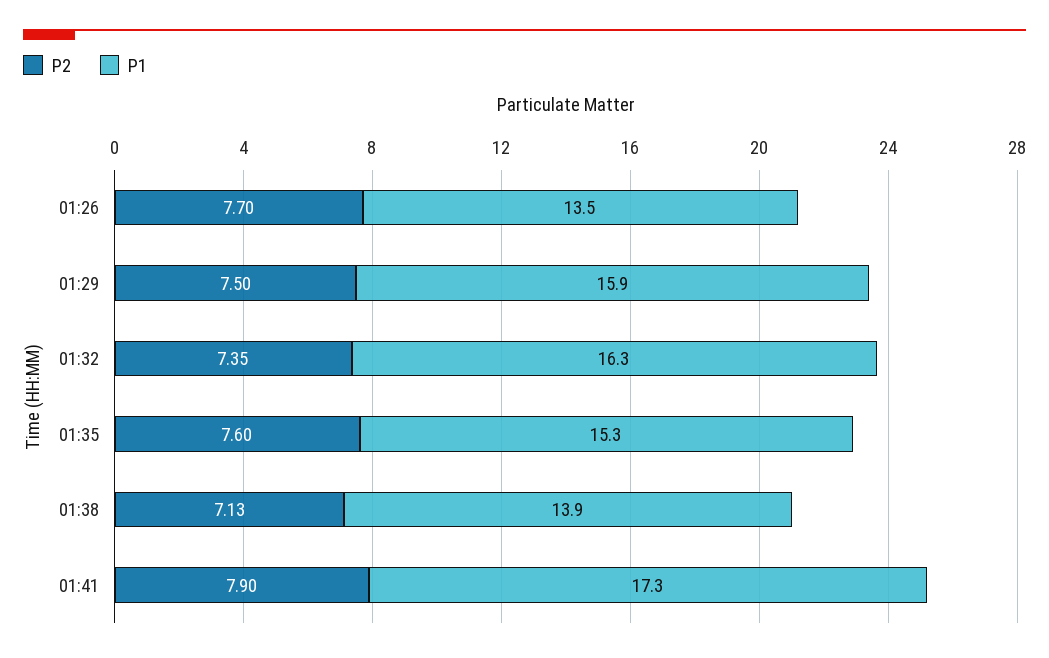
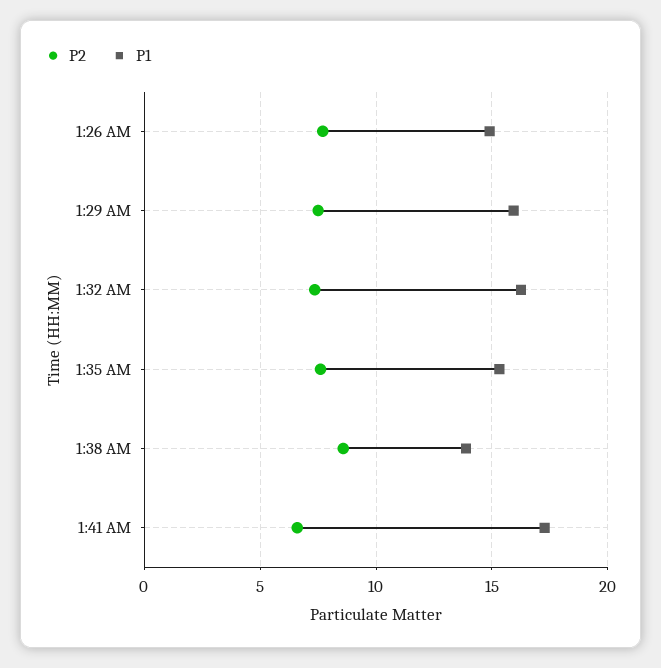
P1, 01:26: 13.5 -> 15
P2, 01:38: 7.13 -> 8.5
P2, 01:41: 7.9 -> 6.5

